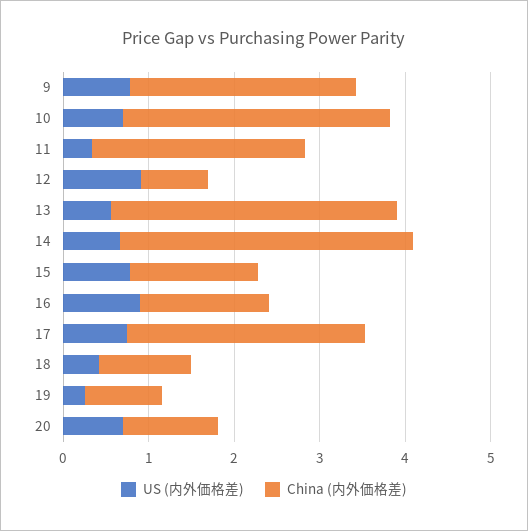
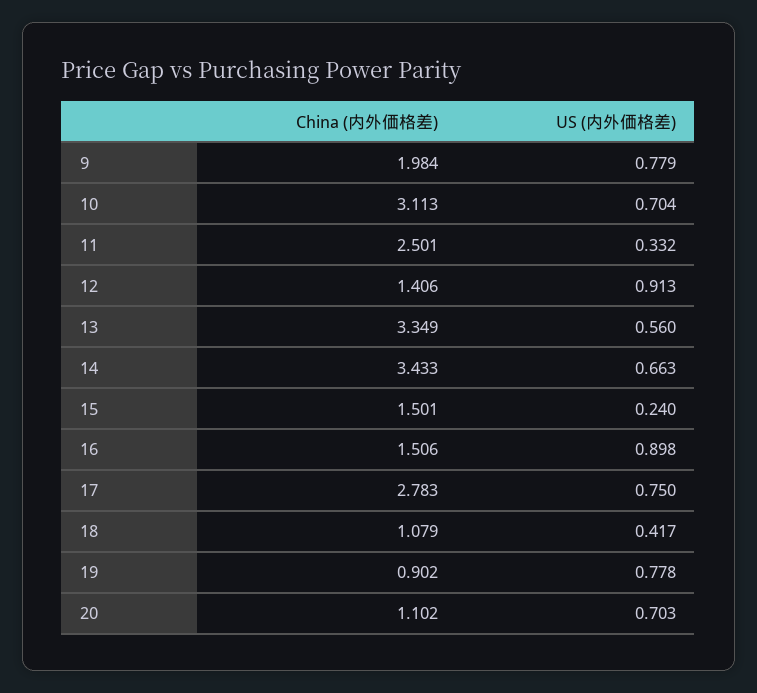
China (内外価格差), 9: 2.6 -> 1.984
China (内外価格差), 12: 0.8 -> 1.406
US (内外価格差), 15: 0.8 -> 0.24
US (内外価格差), 19: 0.2 -> 0.778

